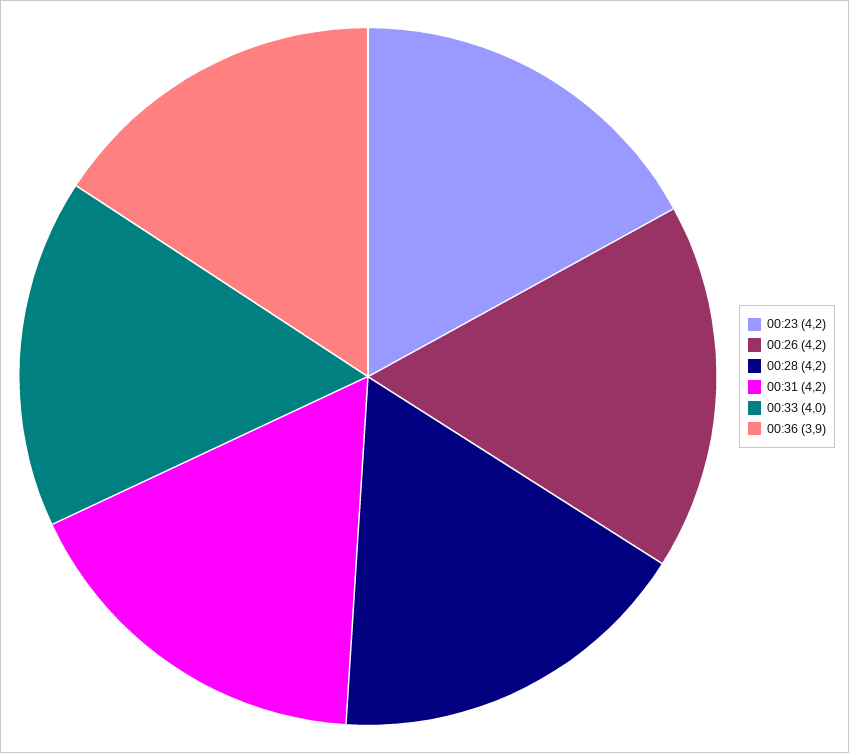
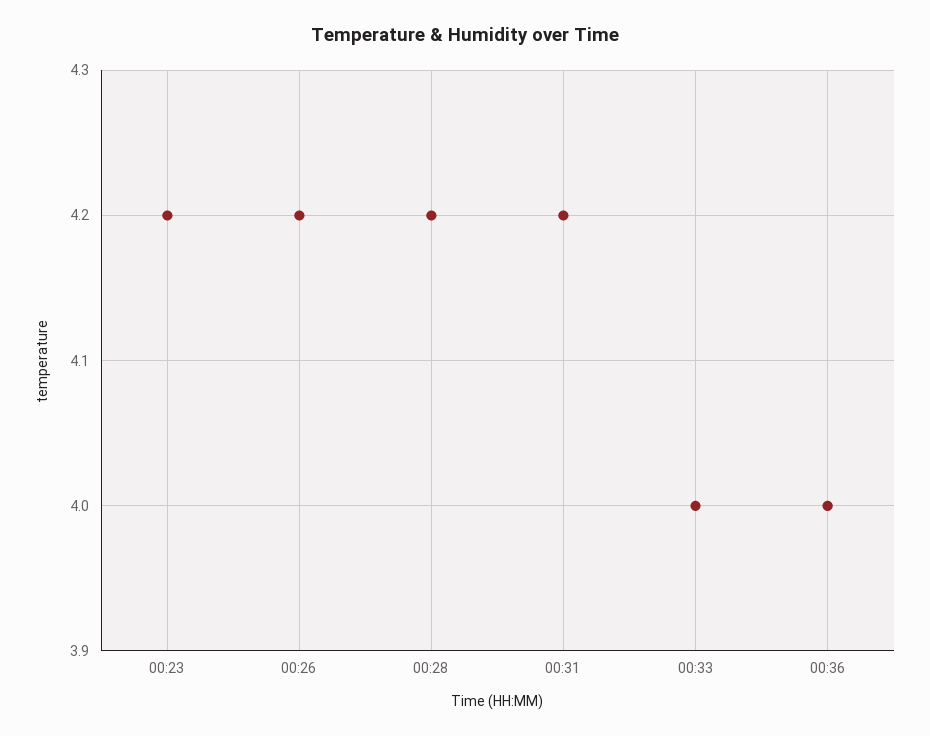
00:36: 3.9 -> 4

